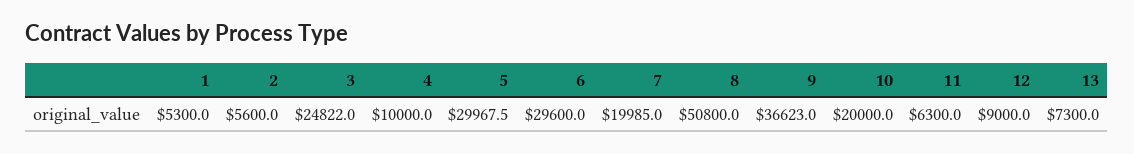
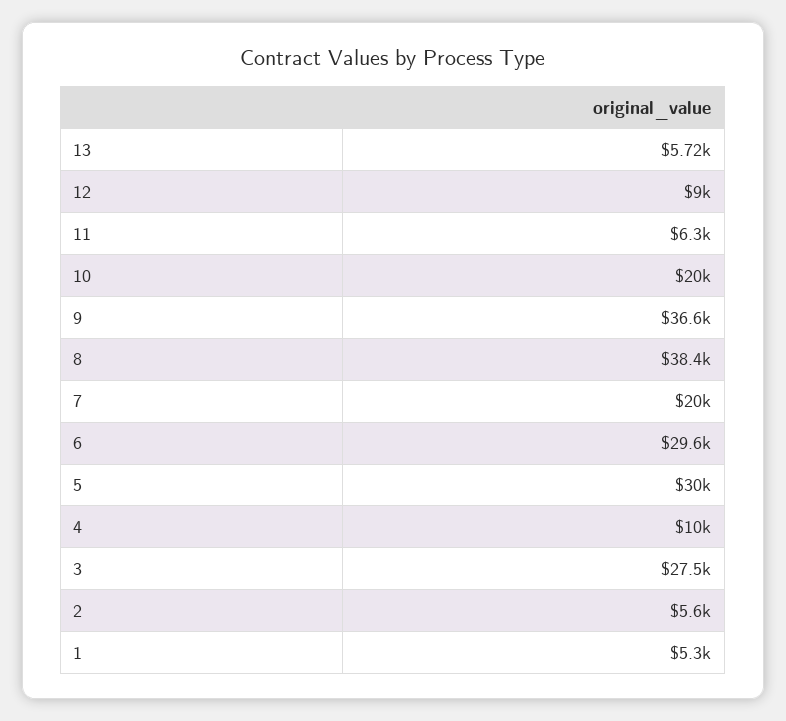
3: 24822 -> 27500
8: 50800 -> 38400
13: 7300 -> 5720

